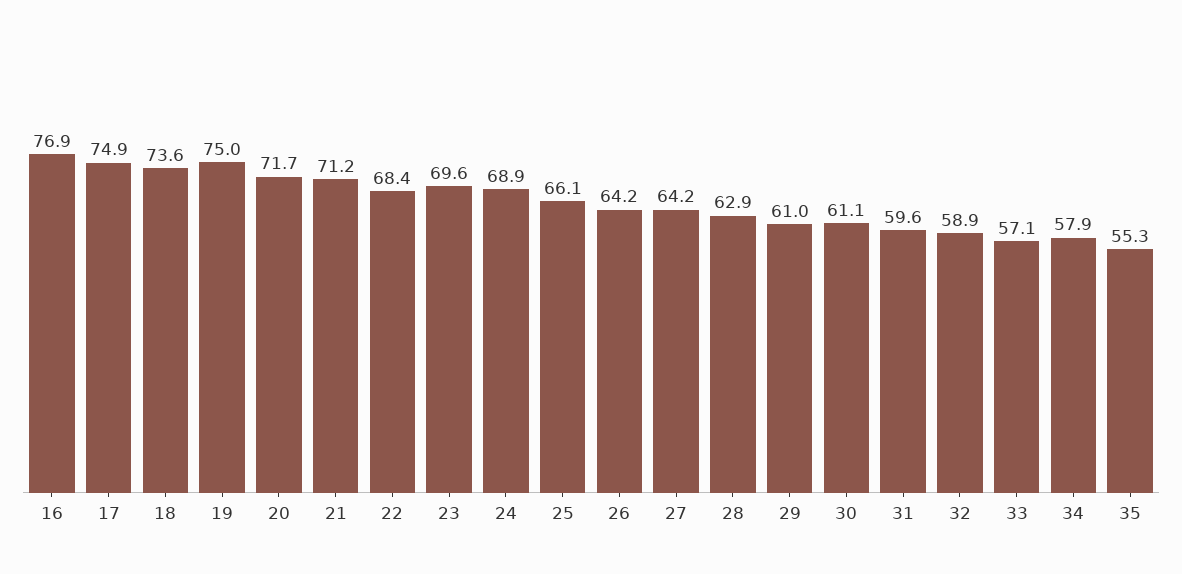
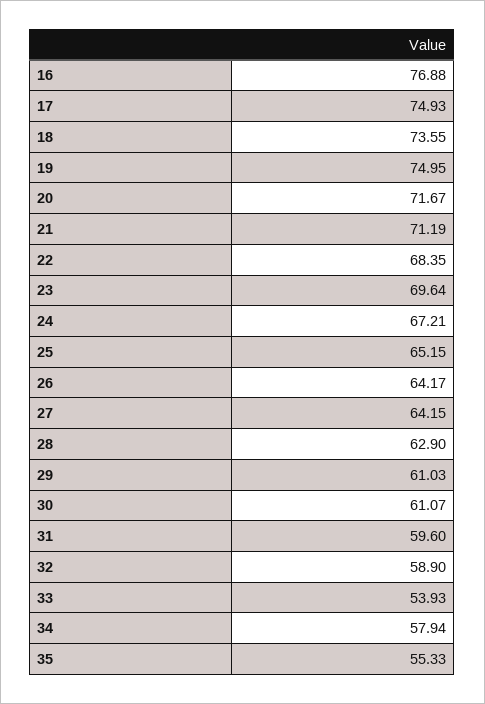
24: 68.9 -> 67.21
25: 66.1 -> 65.15
33: 57.1 -> 53.93

